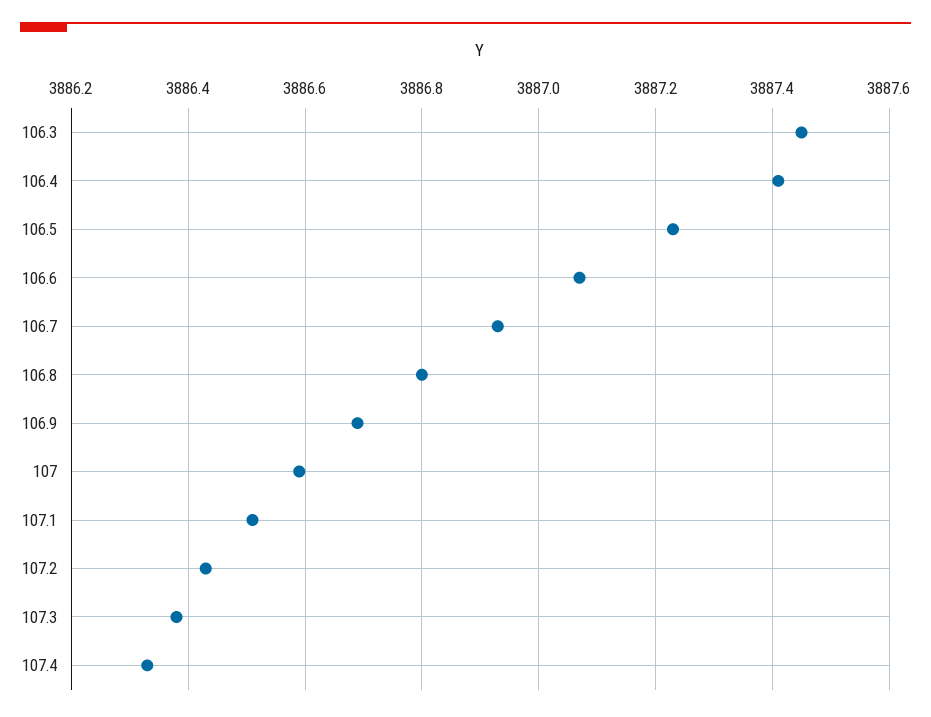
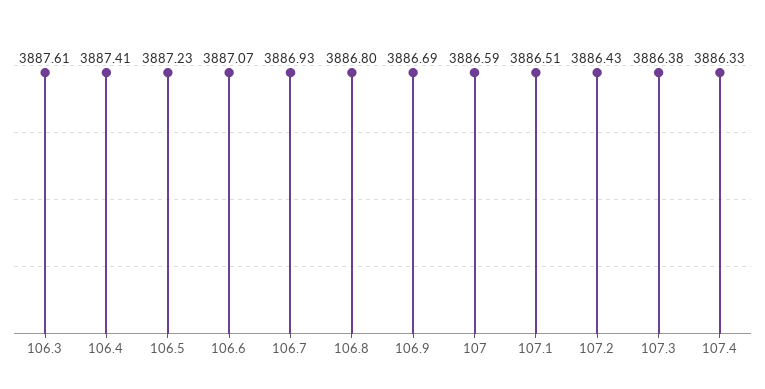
106.3: 3887.45 -> 3887.61

